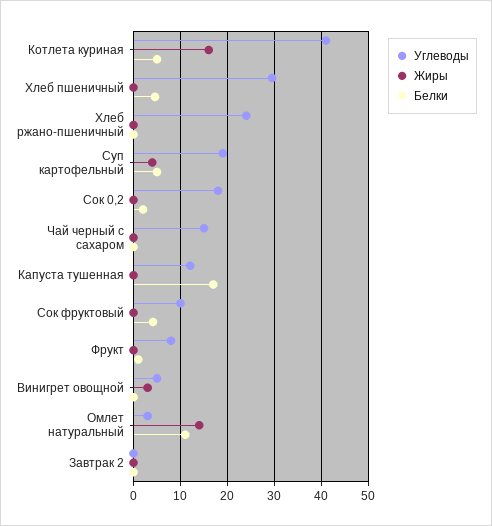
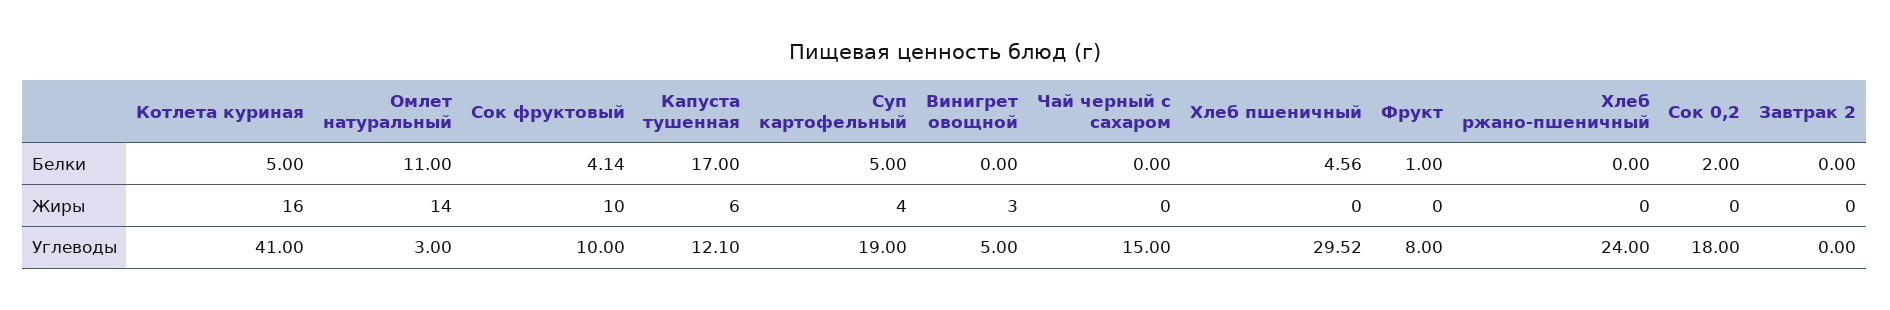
Жиры, Капуста тушенная: 0 -> 6
Жиры, Сок фруктовый: 0 -> 10

